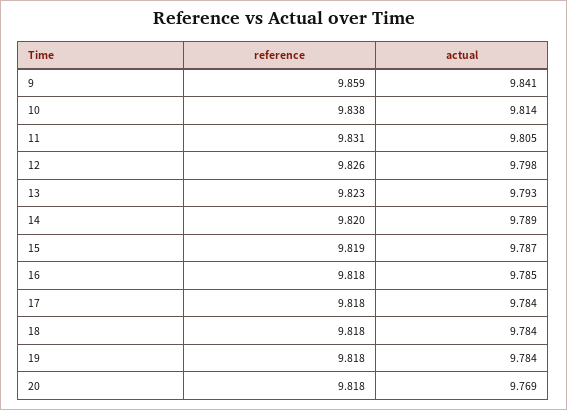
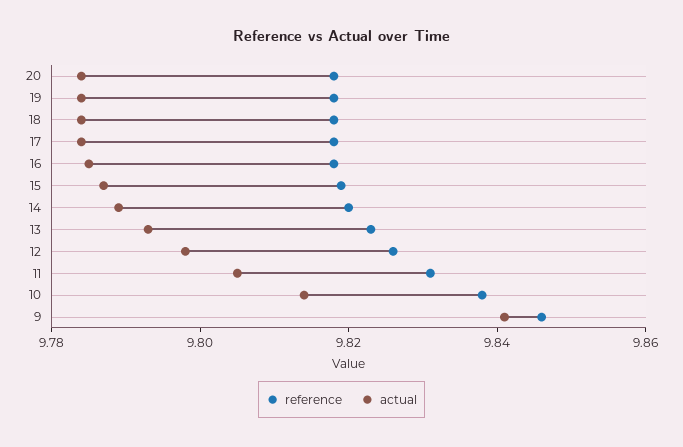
reference, 9: 9.859 -> 9.845
actual, 20: 9.769 -> 9.785

